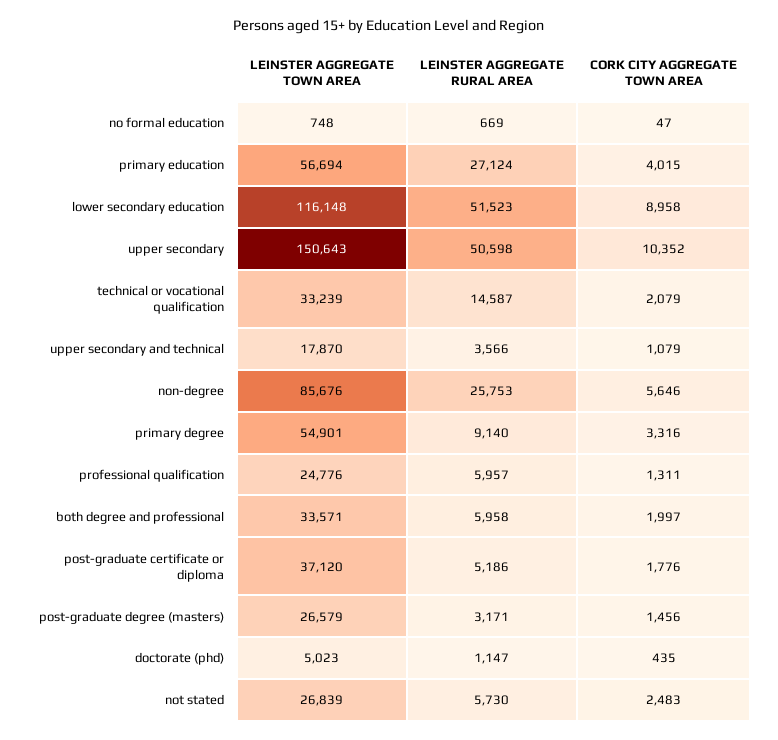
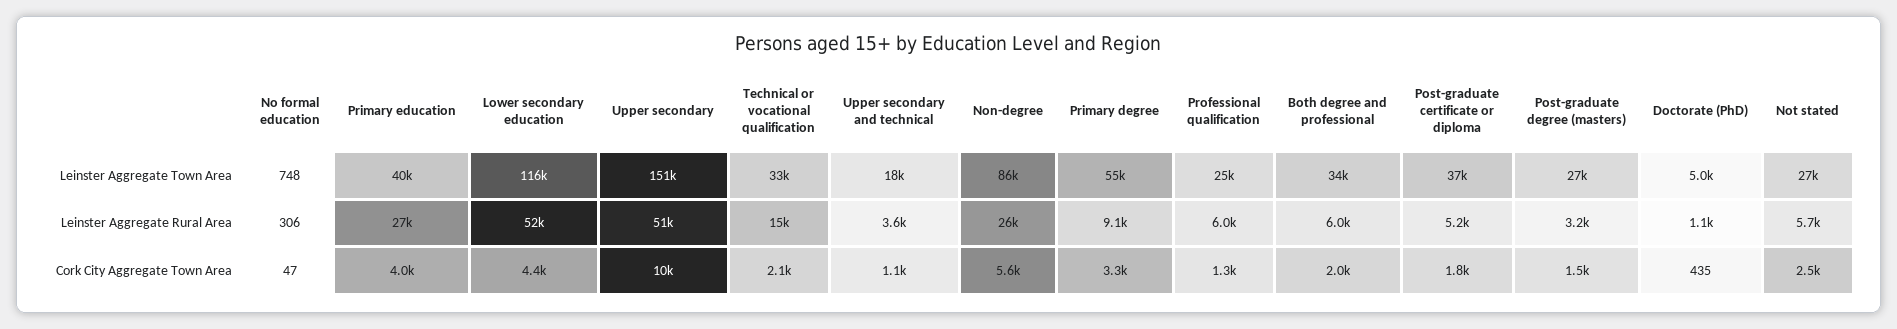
LEINSTER AGGREGATE RURAL AREA, no formal education: 669 -> 306
LEINSTER AGGREGATE TOWN AREA, primary education: 56694 -> 40000
CORK CITY AGGREGATE TOWN AREA, lower secondary education: 8958 -> 4400

